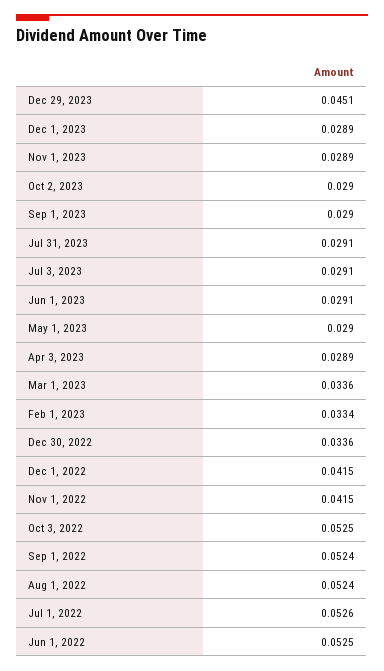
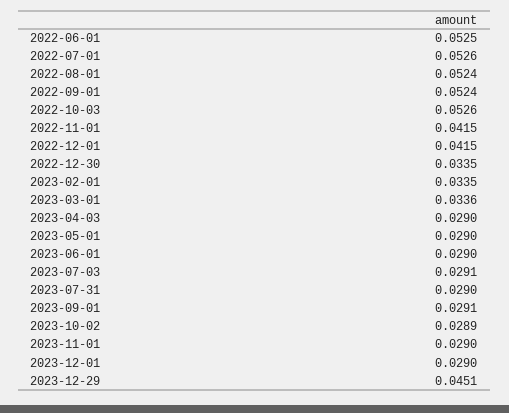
Dec 1, 2023: 0.0289 -> 0.029
Nov 1, 2023: 0.0289 -> 0.029
Oct 2, 2023: 0.029 -> 0.0289
Sep 1, 2023: 0.029 -> 0.0291
Jul 31, 2023: 0.0291 -> 0.029
Jun 1, 2023: 0.0291 -> 0.029
Apr 3, 2023: 0.0289 -> 0.029
Feb 1, 2023: 0.0334 -> 0.0335
Dec 30, 2022: 0.0336 -> 0.0335
Oct 3, 2022: 0.0525 -> 0.0526

